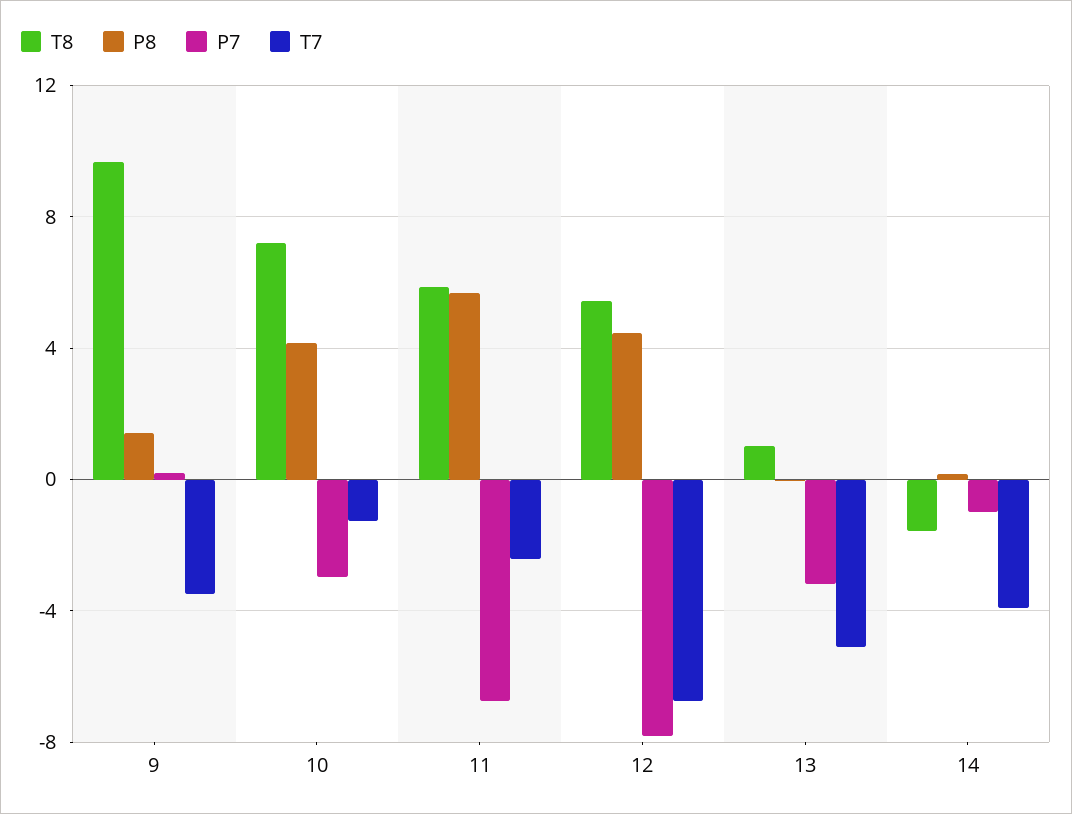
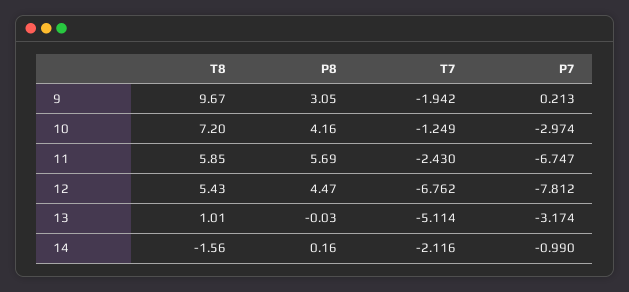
P8, 9: 1.5 -> 3.05
T7, 9: -3.5 -> -1.942
T7, 14: -4 -> -2.116

